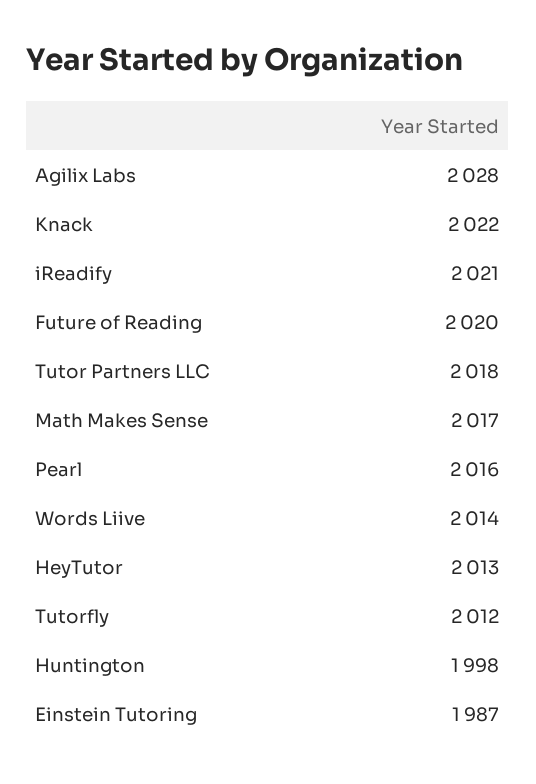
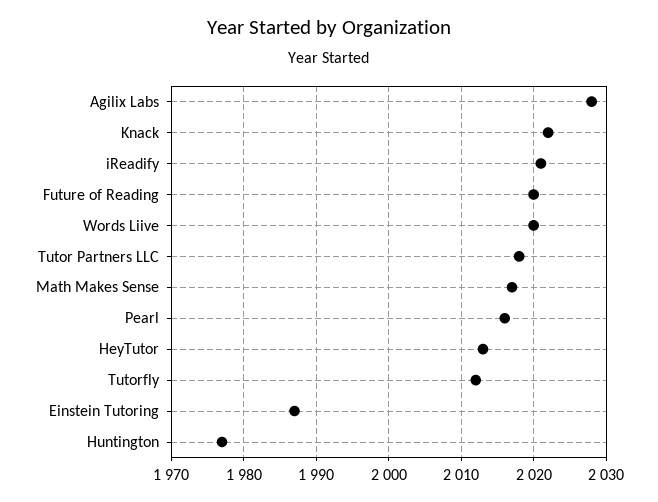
Words Liive: 2014 -> 2020
Huntington: 1998 -> 1977

